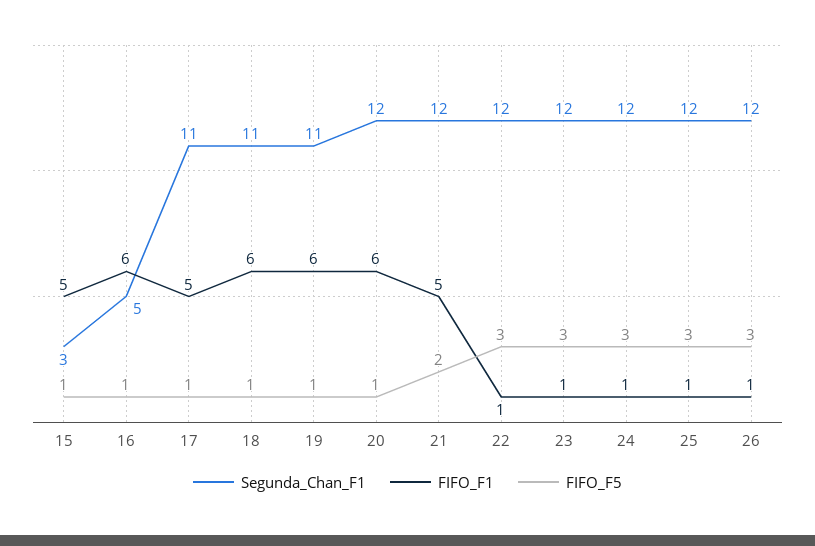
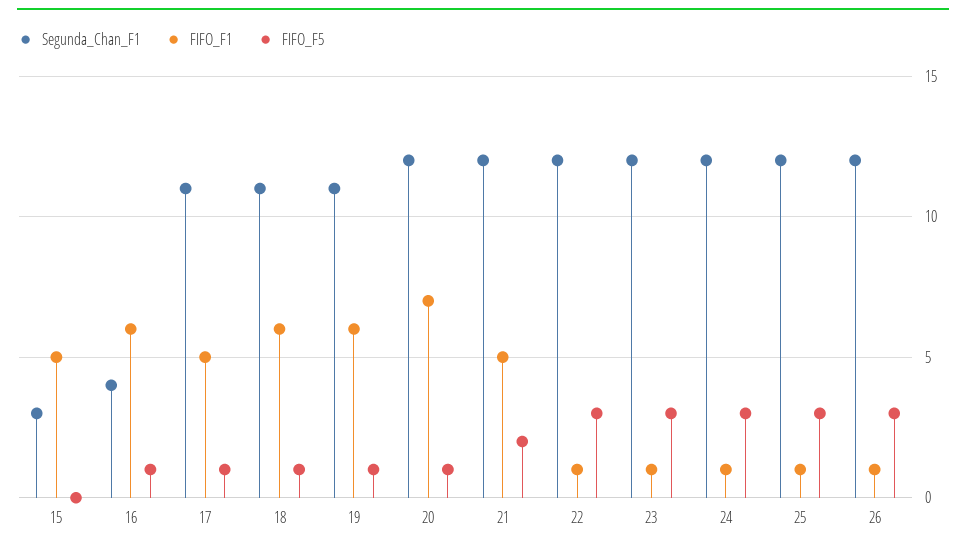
FIFO_F5, 15: 1 -> 0
Segunda_Chan_F1, 16: 5 -> 4
FIFO_F1, 20: 6 -> 7

